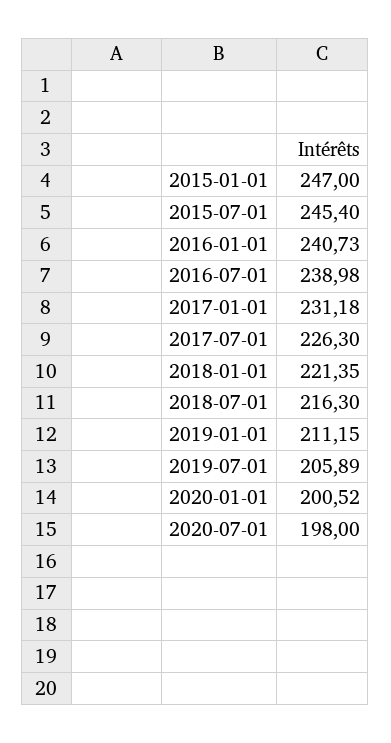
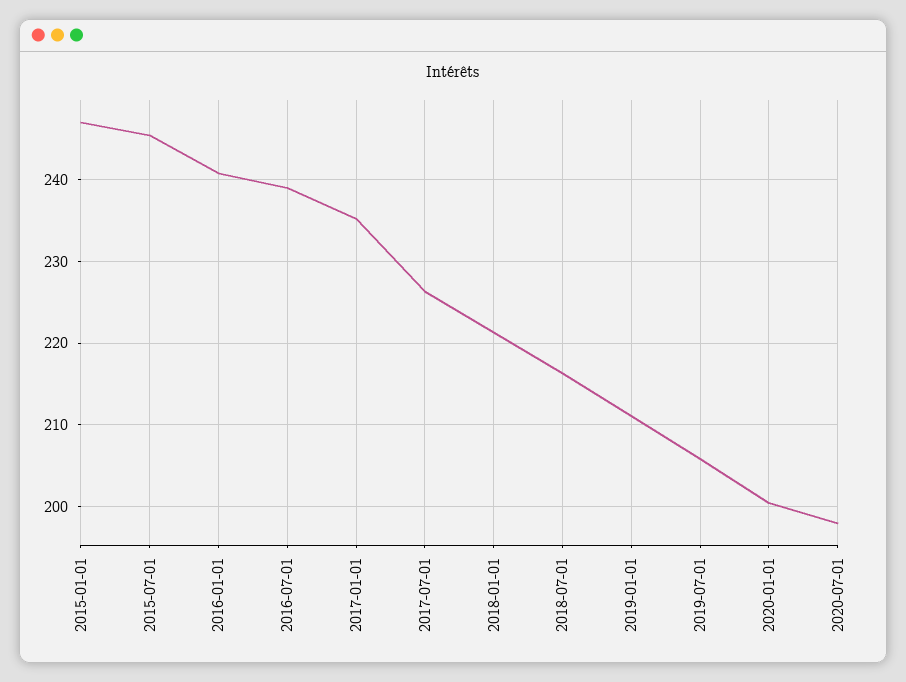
2017-01-01: 231.18 -> 235

